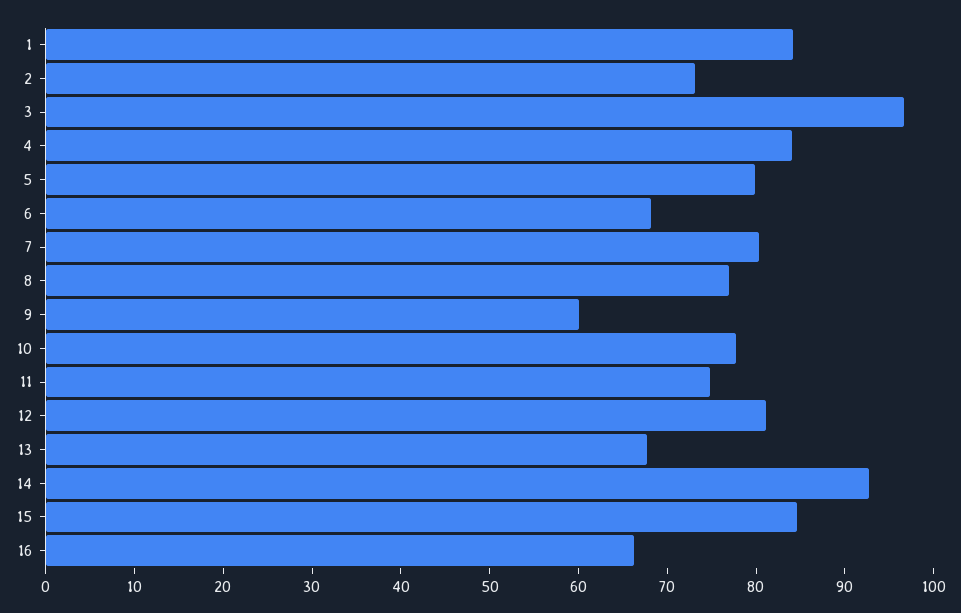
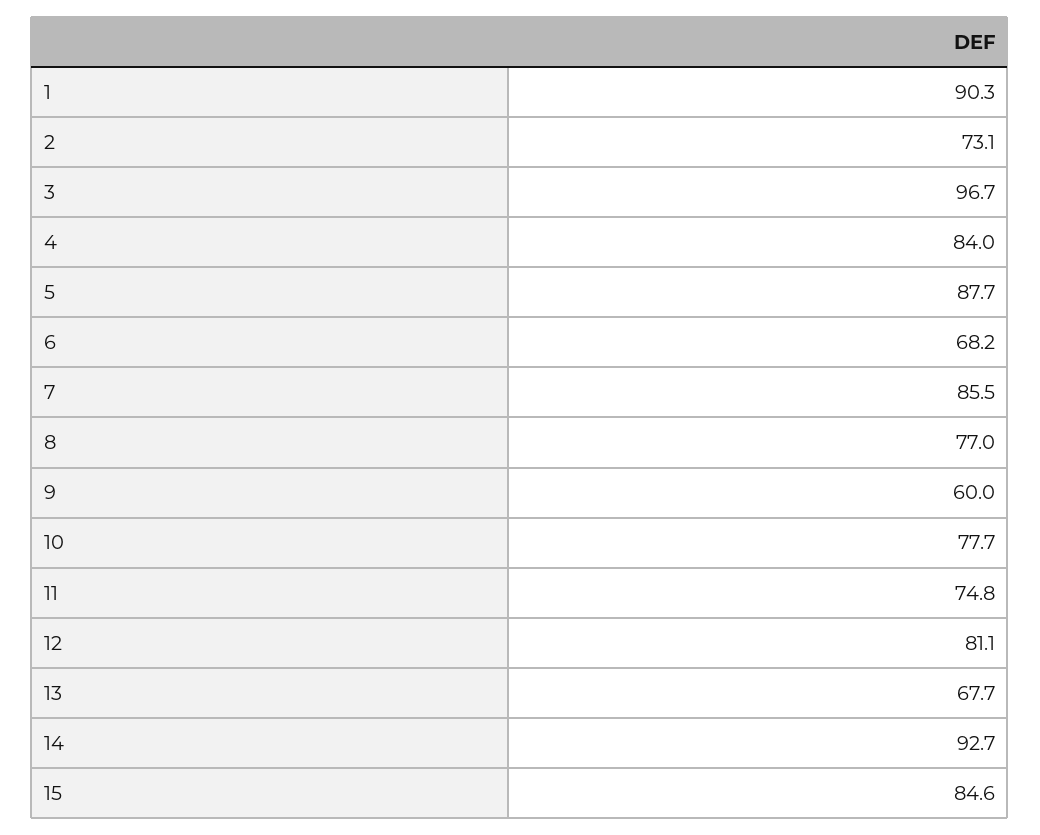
1: 84 -> 90.3
5: 80 -> 87.7
7: 80 -> 85.5
16: 66 -> none

